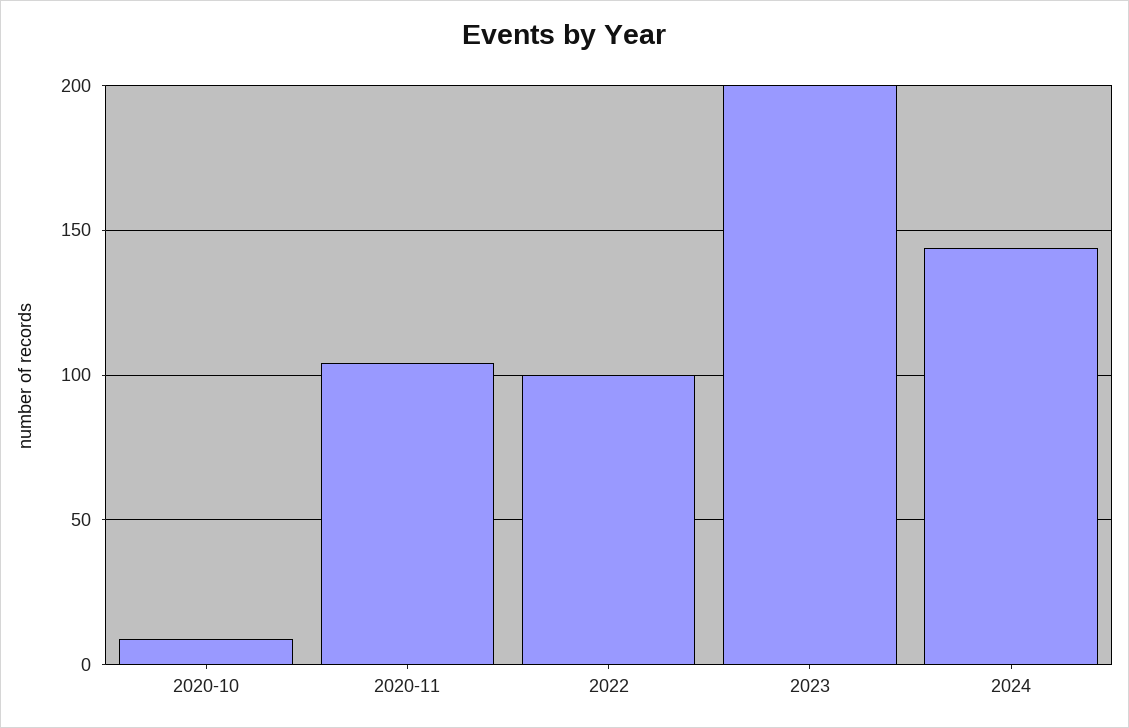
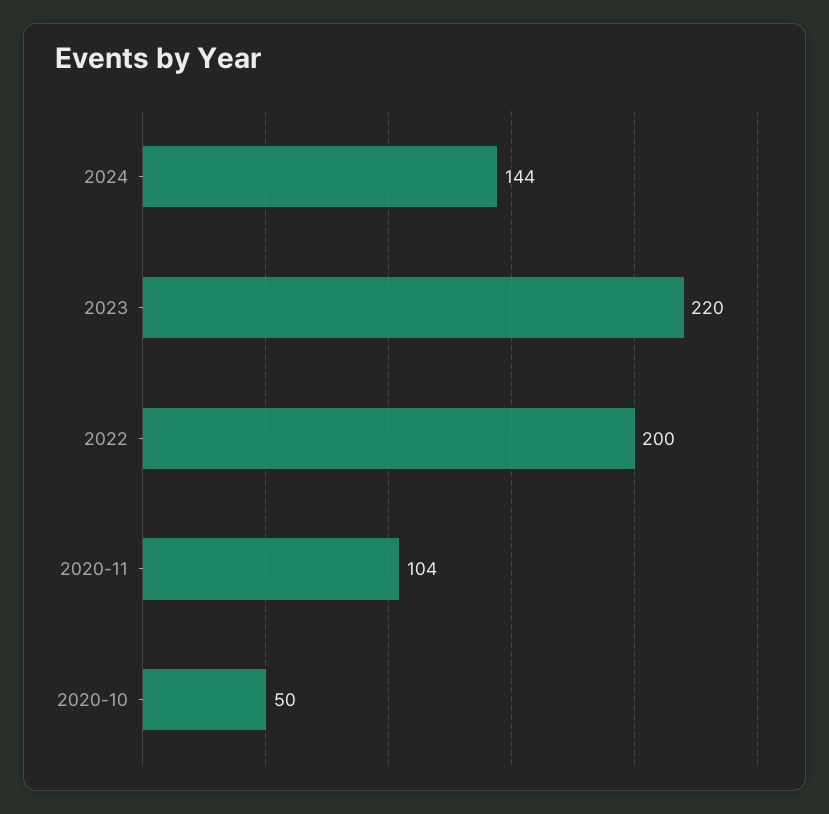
2020-10: 10 -> 50
2022: 100 -> 200
2023: 200 -> 220

